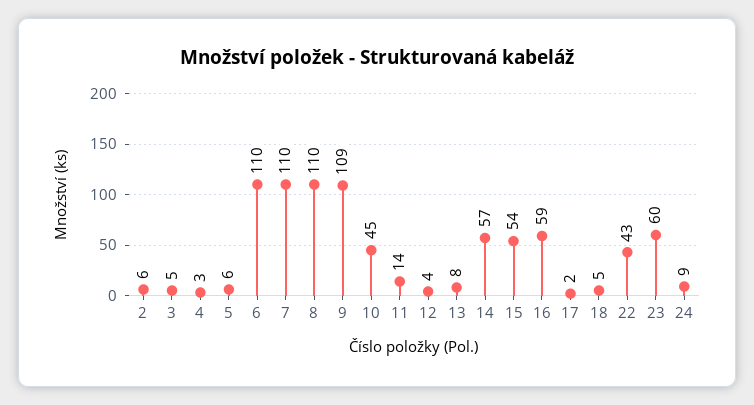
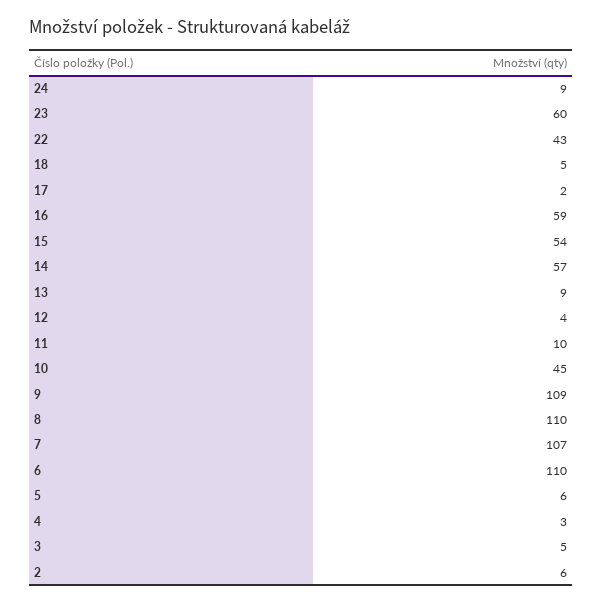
7: 110 -> 107
11: 14 -> 10
13: 8 -> 9

